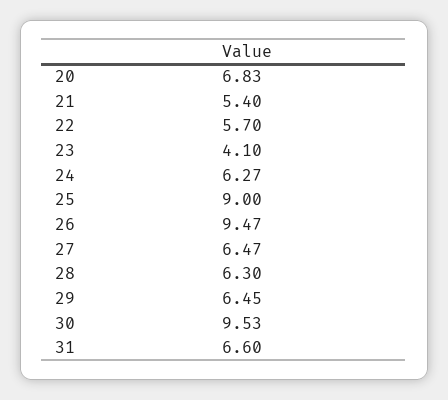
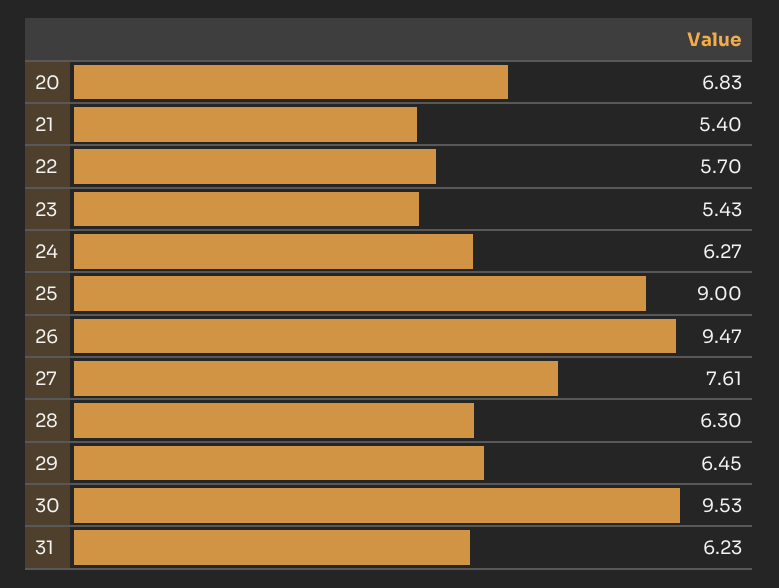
23: 4.1 -> 5.43
27: 6.47 -> 7.61
31: 6.6 -> 6.23

